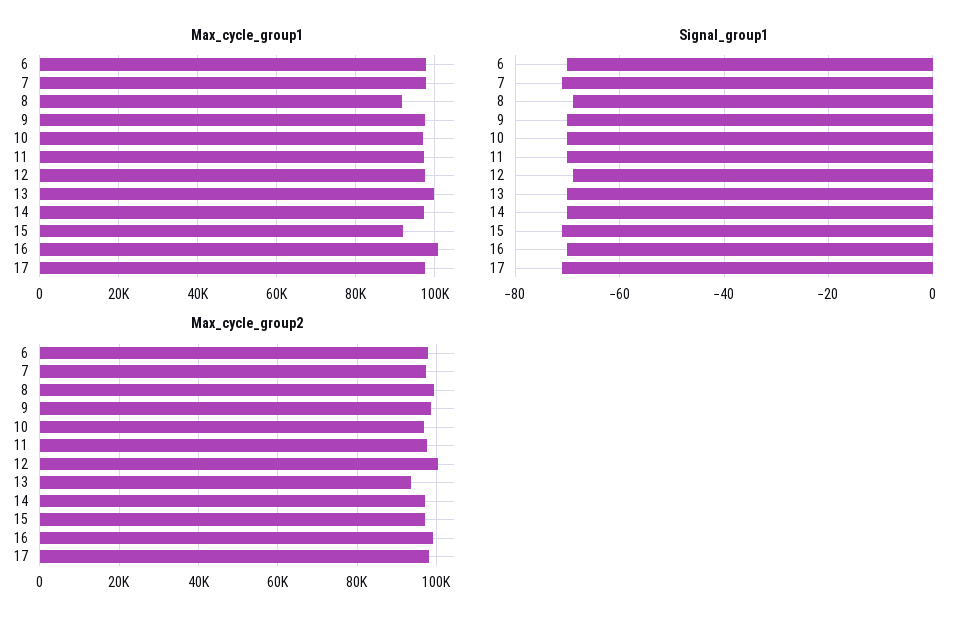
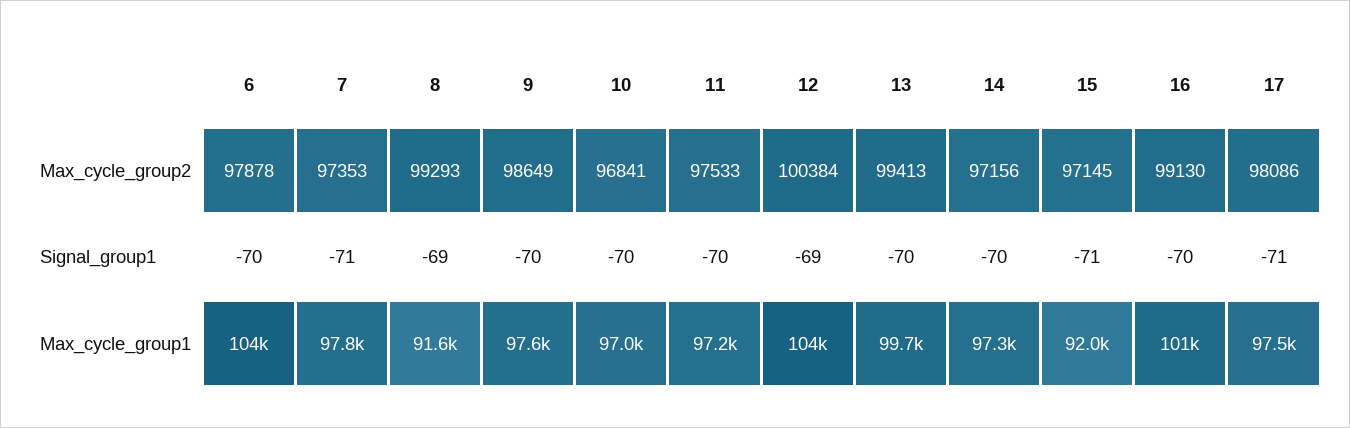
Max_cycle_group1, 6: 98000 -> 104000
Max_cycle_group1, 12: 98000 -> 104000
Max_cycle_group2, 13: 94000 -> 99413

